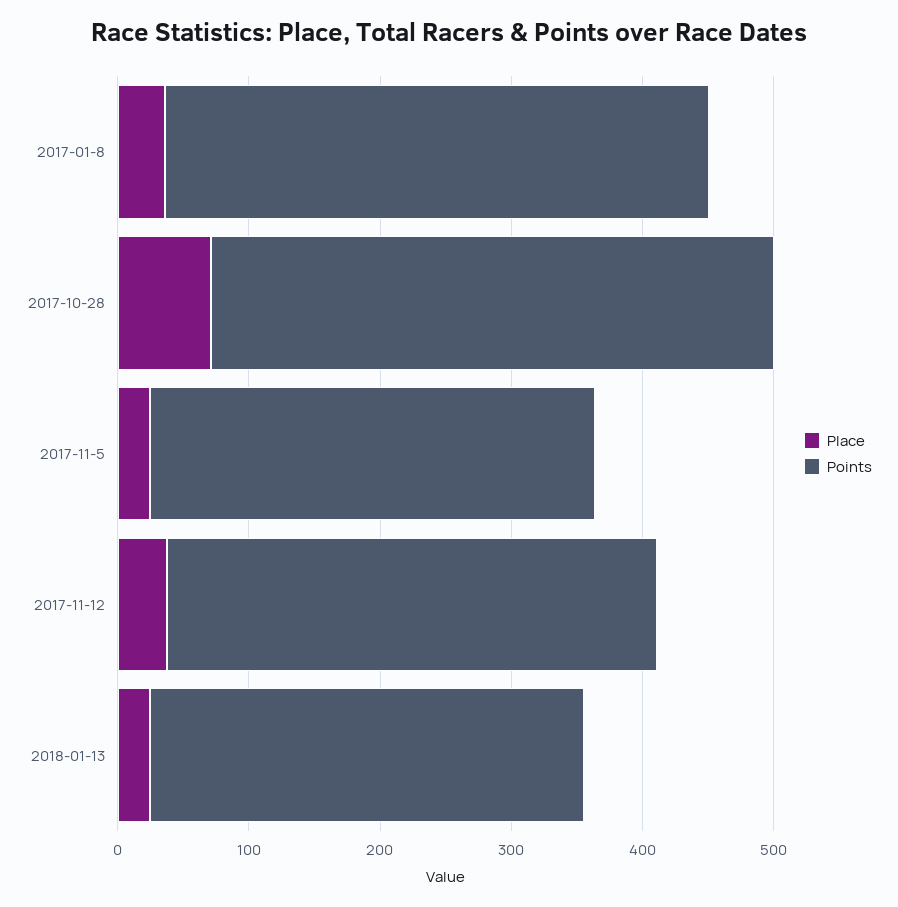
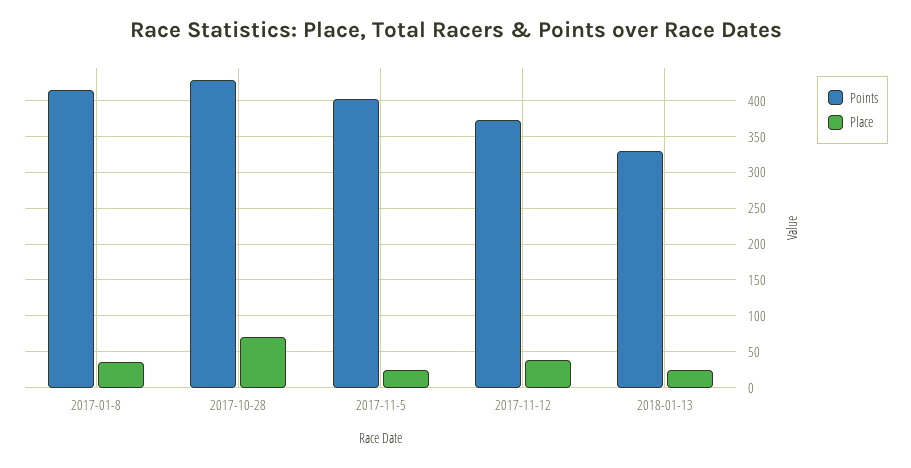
Points, 2017-11-5: 340 -> 400

